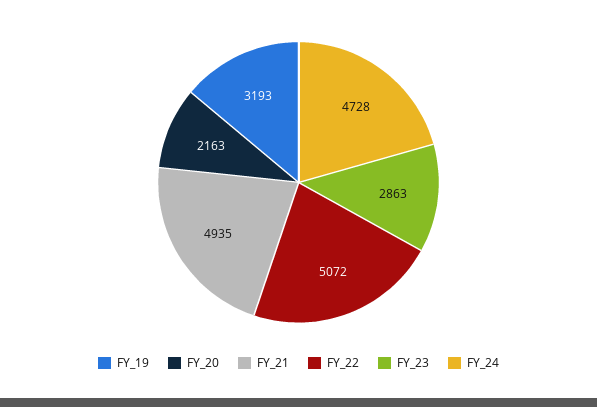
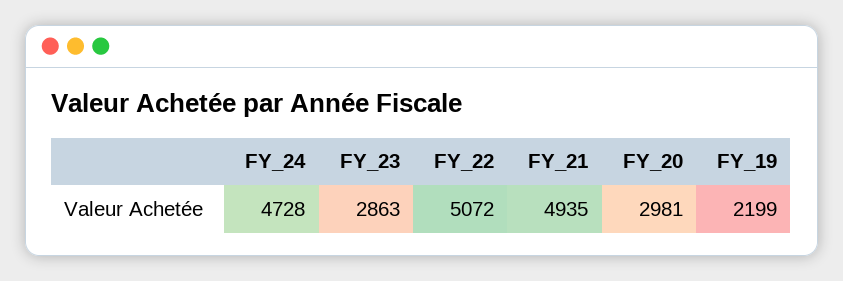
FY_19: 3193 -> 2199
FY_20: 2163 -> 2981

